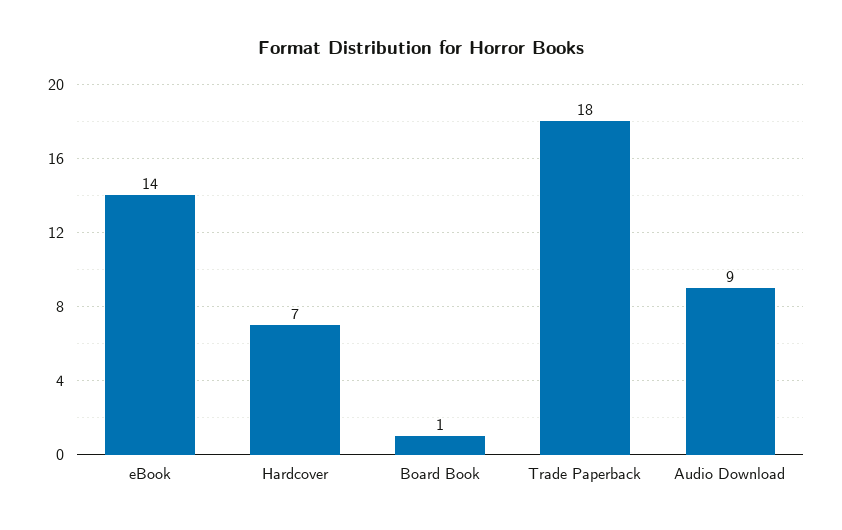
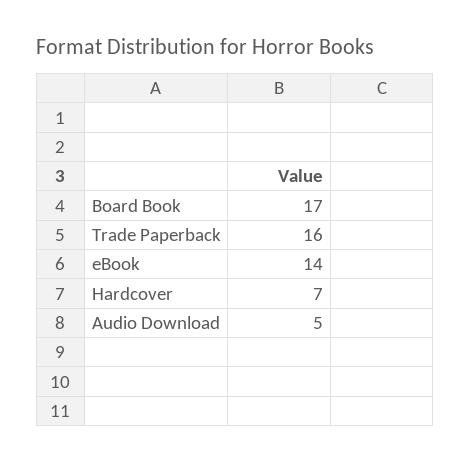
Board Book: 1 -> 17
Trade Paperback: 18 -> 16
Audio Download: 9 -> 5

